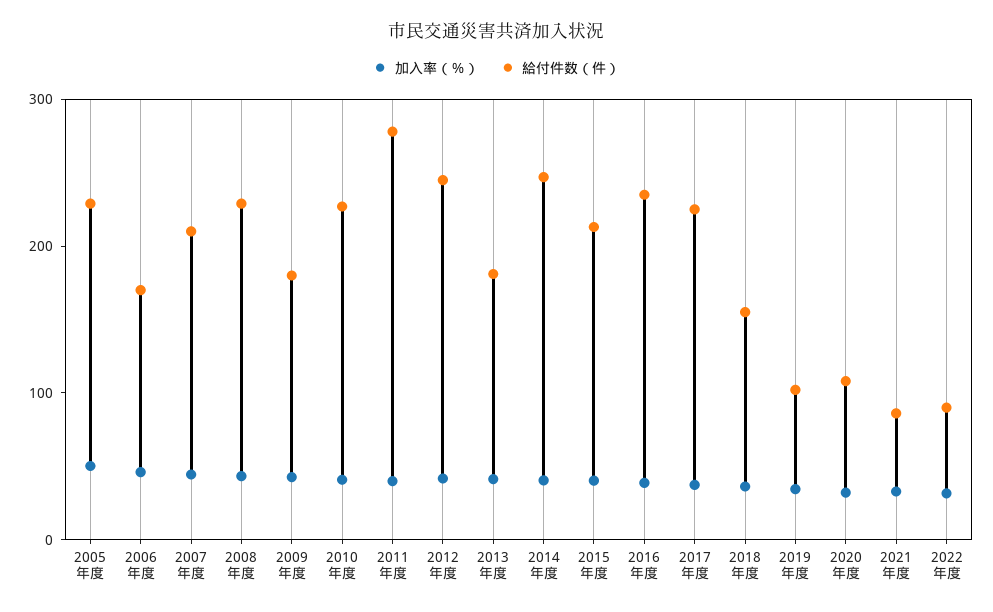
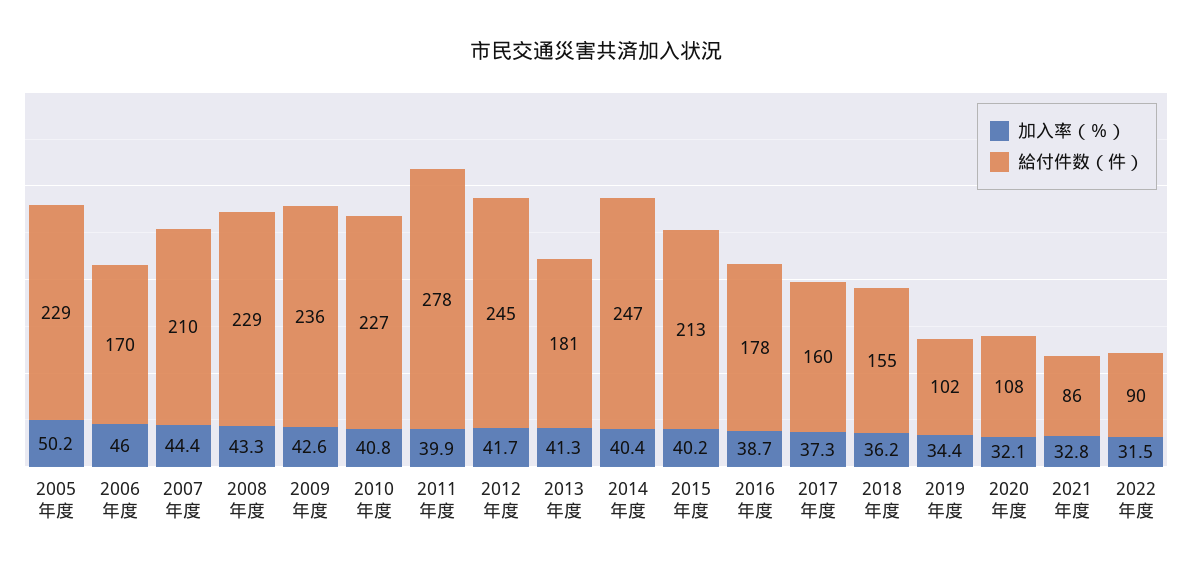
給付件数（件）, 2009年度: 180 -> 236
給付件数（件）, 2016年度: 240 -> 178
給付件数（件）, 2017年度: 220 -> 160

